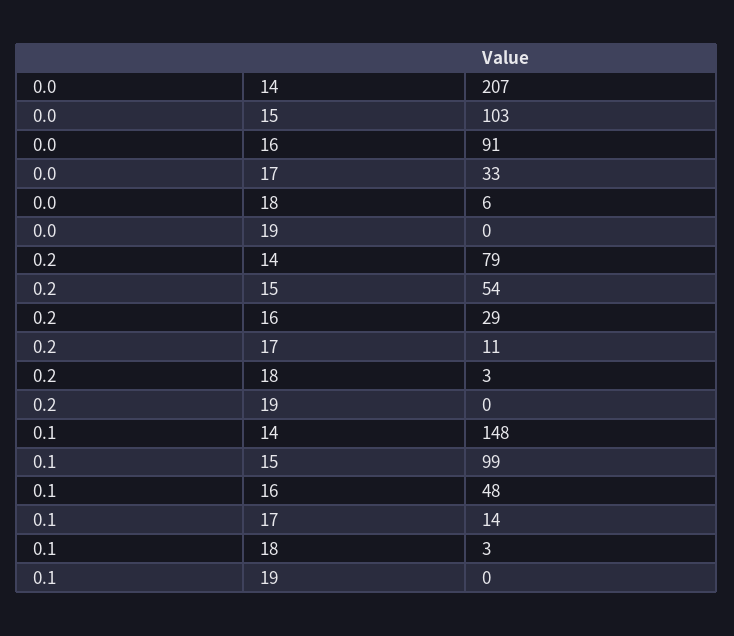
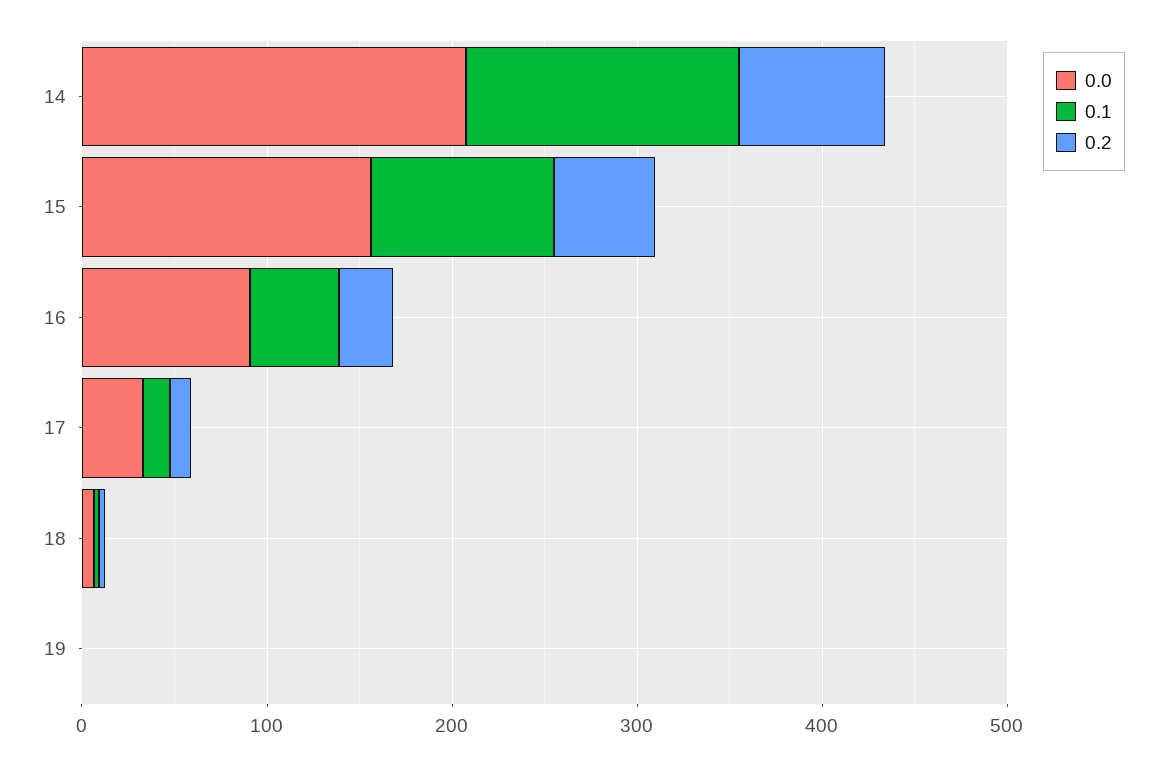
0.0, 15: 103 -> 160

